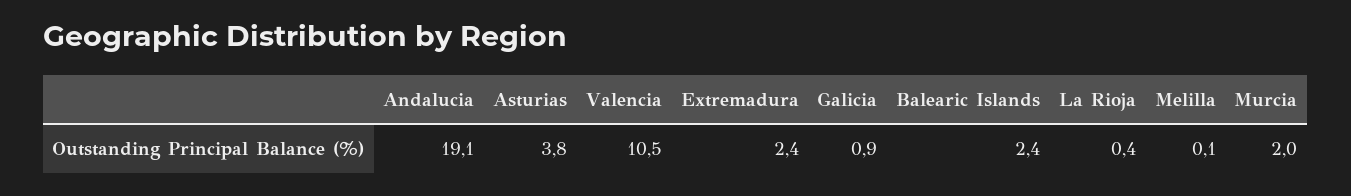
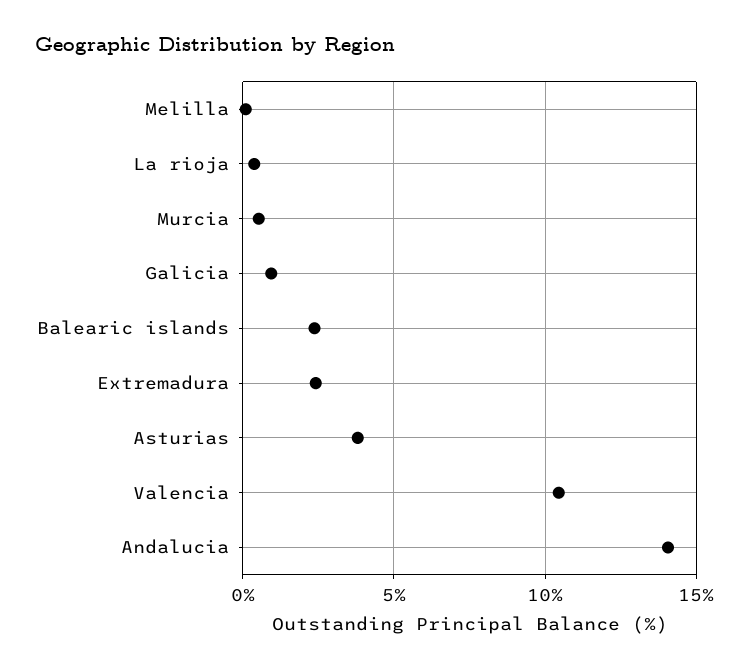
Andalucia: 19.1 -> 14
Murcia: 2 -> 0.5

